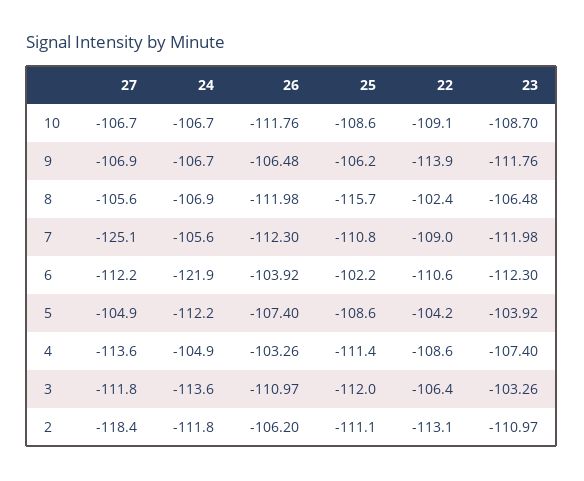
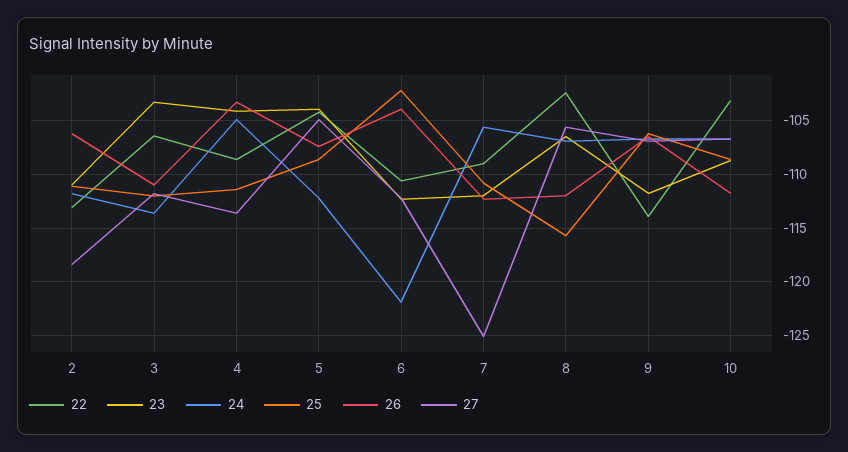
22, 10: -109.1 -> -103
23, 4: -107.4 -> -104

